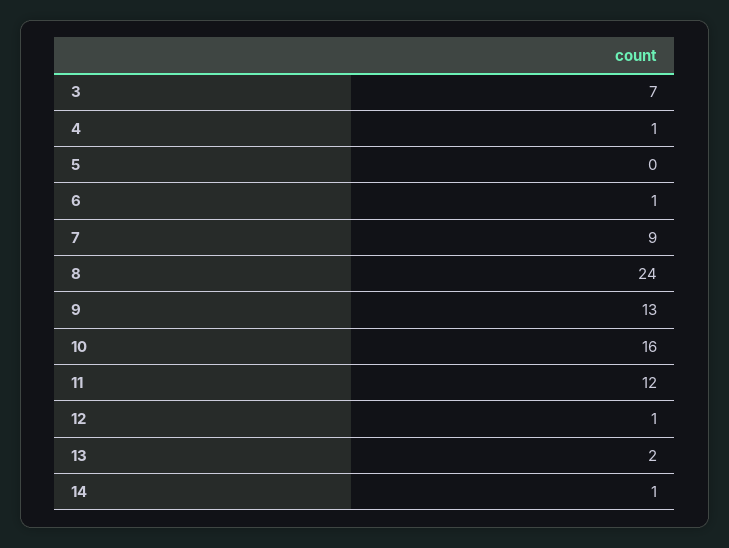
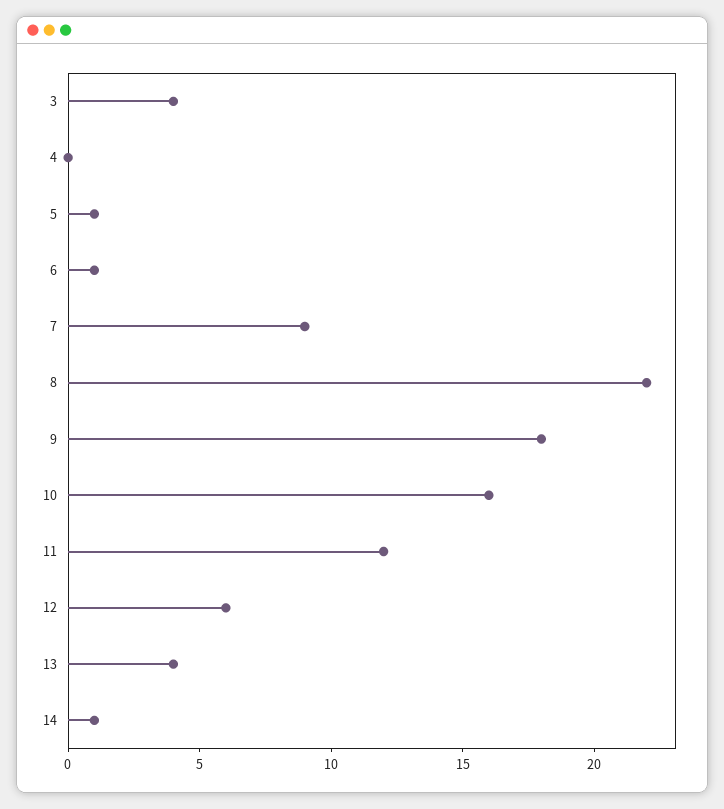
3: 7 -> 4
4: 1 -> 0
5: 0 -> 1
8: 24 -> 22
9: 13 -> 18
12: 1 -> 6
13: 2 -> 4

